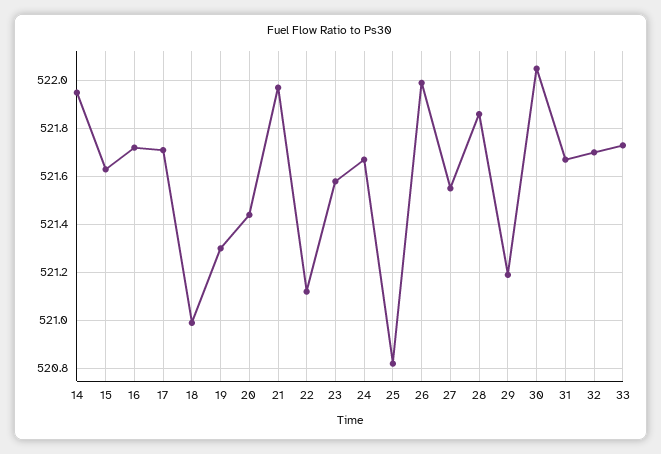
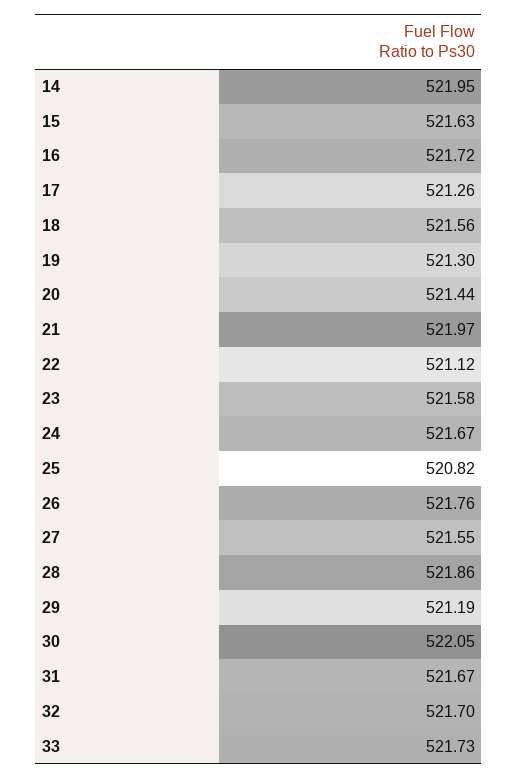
17: 521.7 -> 521.26
18: 521 -> 521.56
26: 522 -> 521.76

